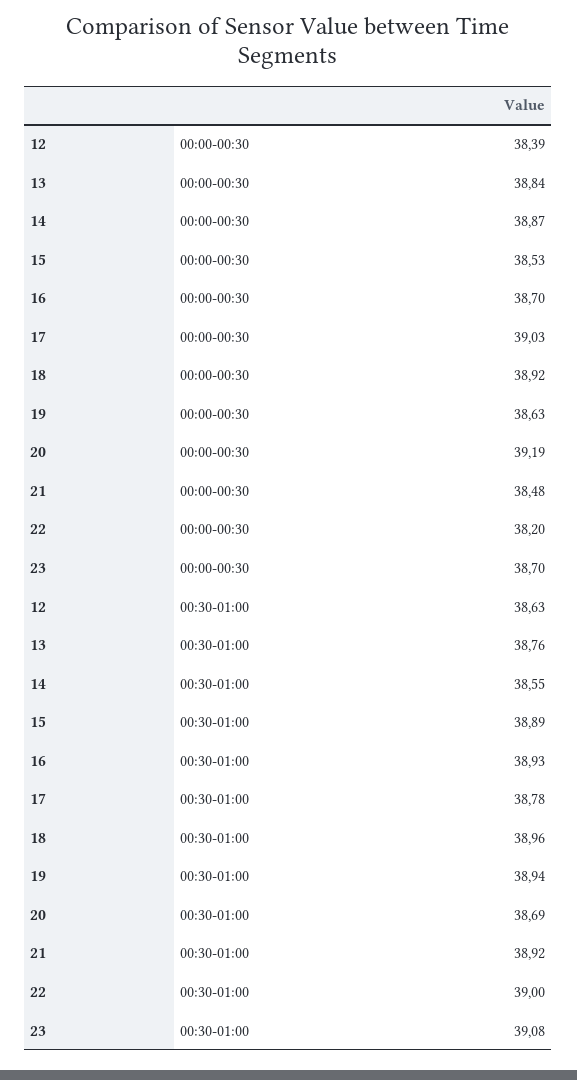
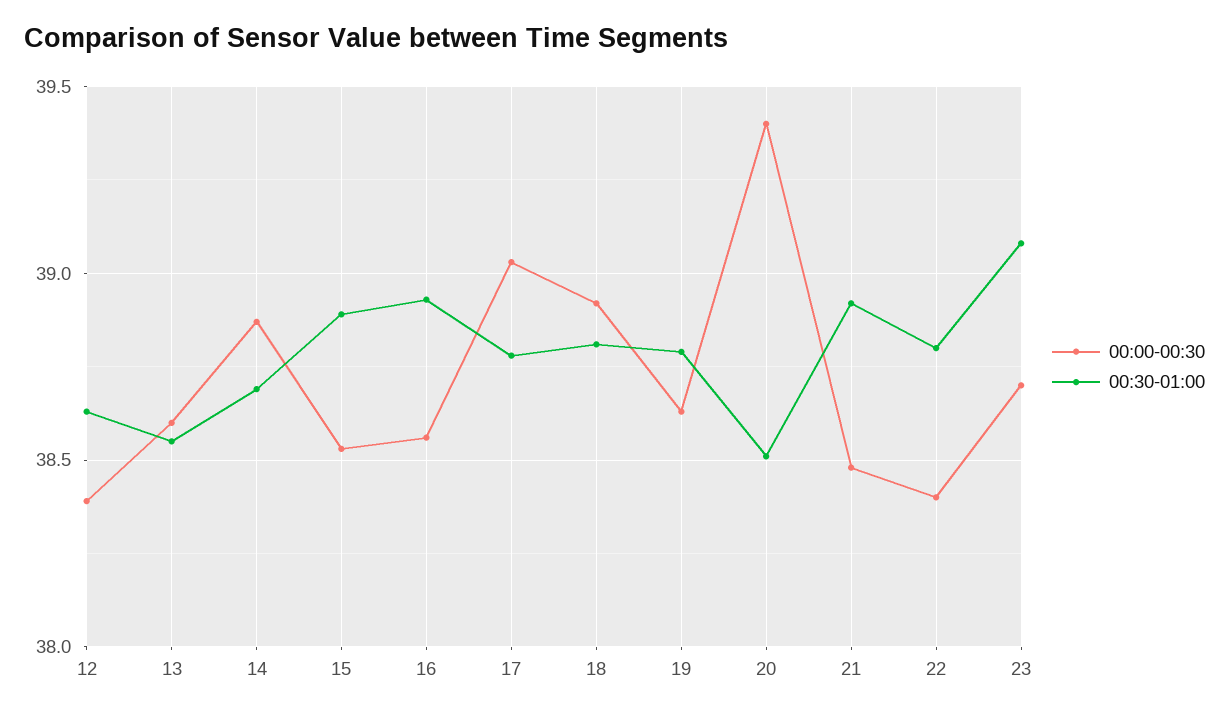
00:00-00:30, 13: 38.84 -> 38.6
00:00-00:30, 16: 38.7 -> 38.55
00:00-00:30, 20: 39.19 -> 39.4
00:00-00:30, 22: 38.2 -> 38.4
00:30-01:00, 13: 38.76 -> 38.55
00:30-01:00, 14: 38.55 -> 38.7
00:30-01:00, 18: 38.96 -> 38.8
00:30-01:00, 19: 38.94 -> 38.8
00:30-01:00, 20: 38.69 -> 38.5
00:30-01:00, 22: 39 -> 38.8

